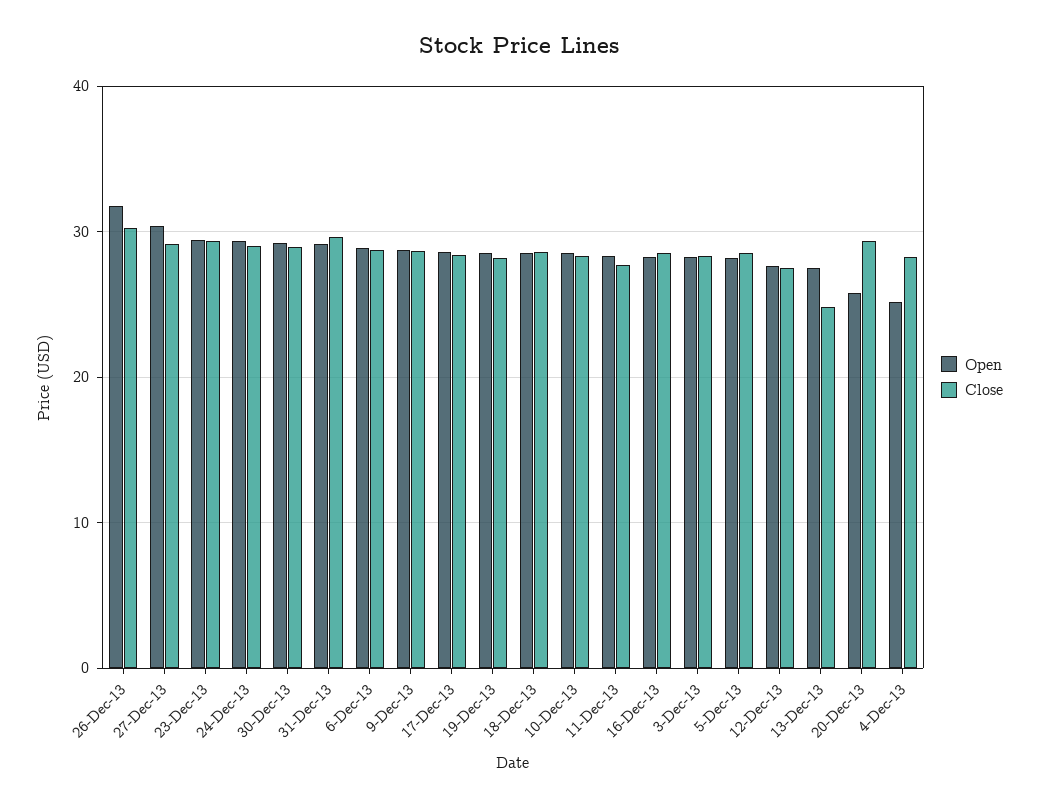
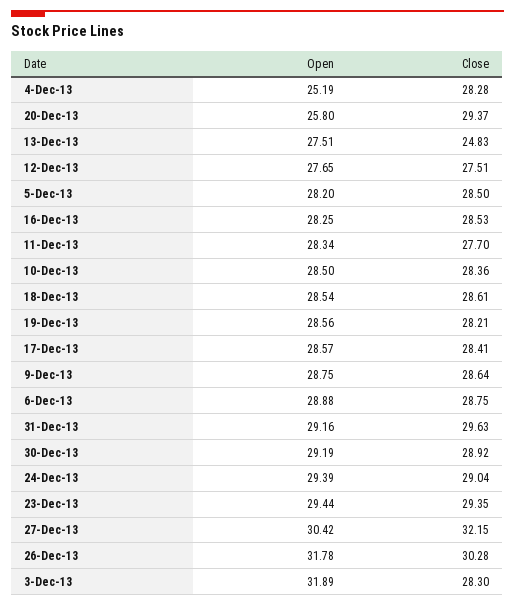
Close, 27-Dec-13: 29 -> 32.15
Open, 3-Dec-13: 28 -> 31.89

